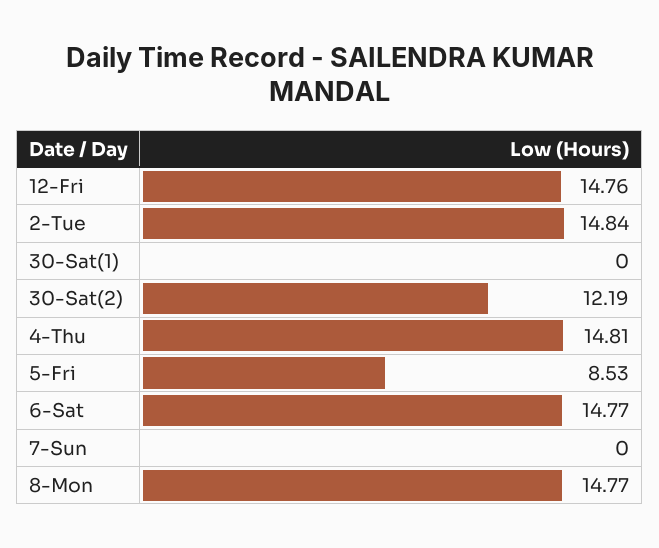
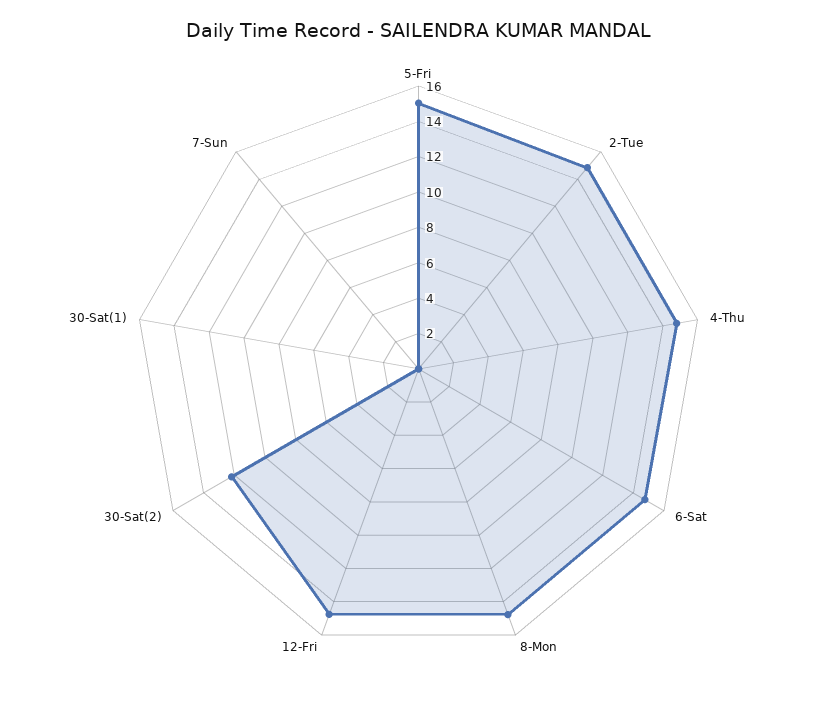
5-Fri: 8.53 -> 15

